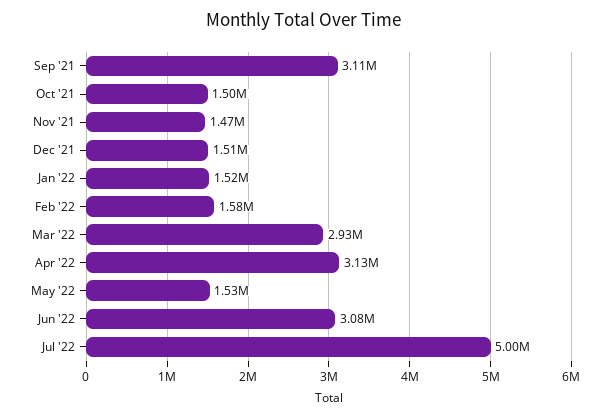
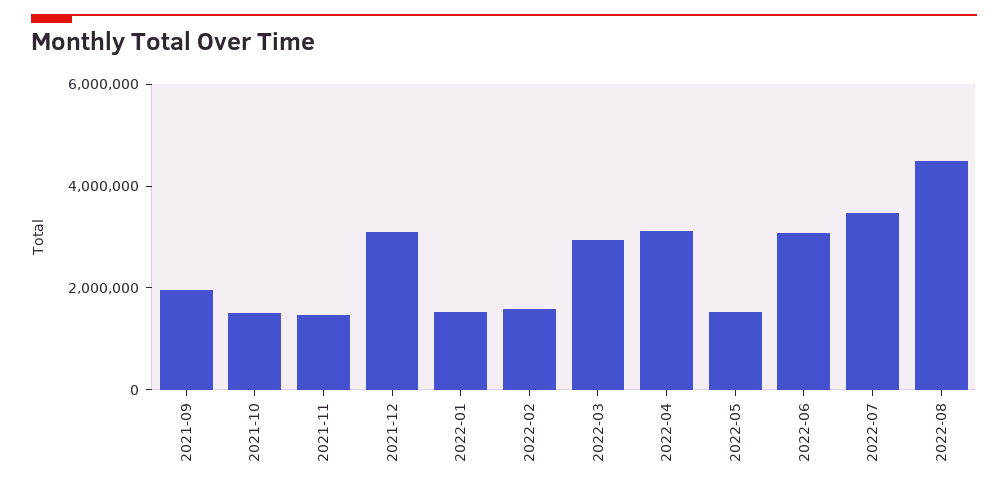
Sep '21: 3110000 -> 2000000
Dec '21: 1510000 -> 3000000
Jul '22: 5000000 -> 3500000
2022-08: none -> 4500000

